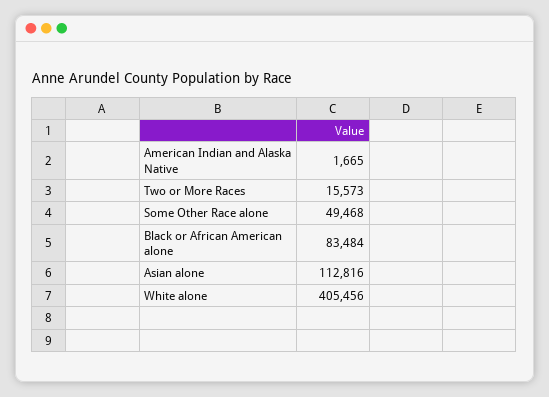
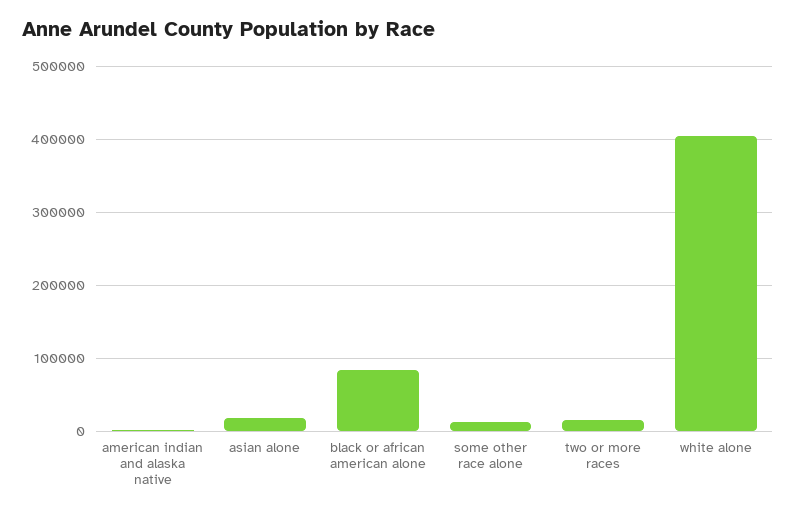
Some Other Race alone: 49468 -> 10000
Asian alone: 112816 -> 20000

